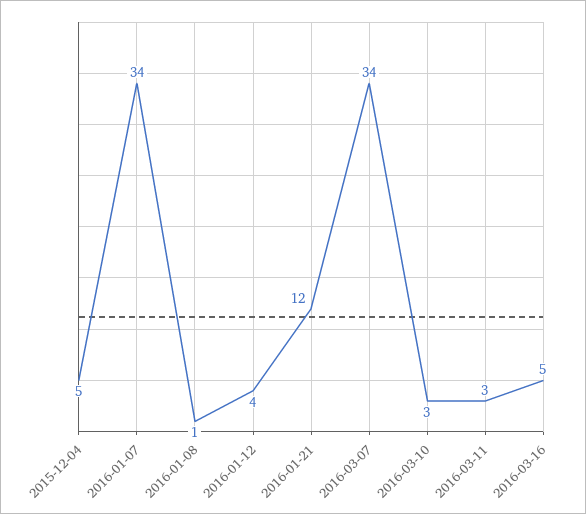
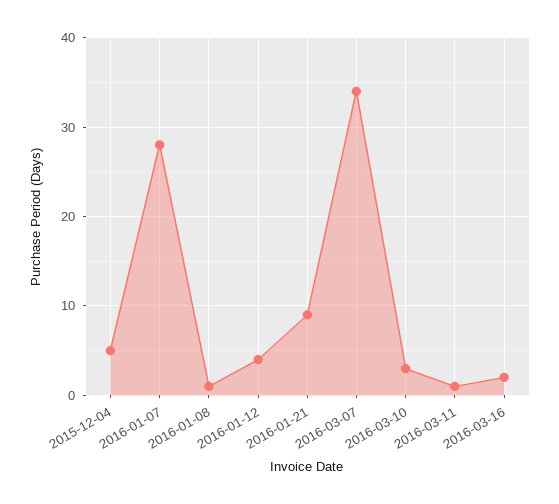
2016-01-07: 34 -> 28
2016-01-21: 12 -> 9
2016-03-11: 3 -> 1
2016-03-16: 5 -> 2

